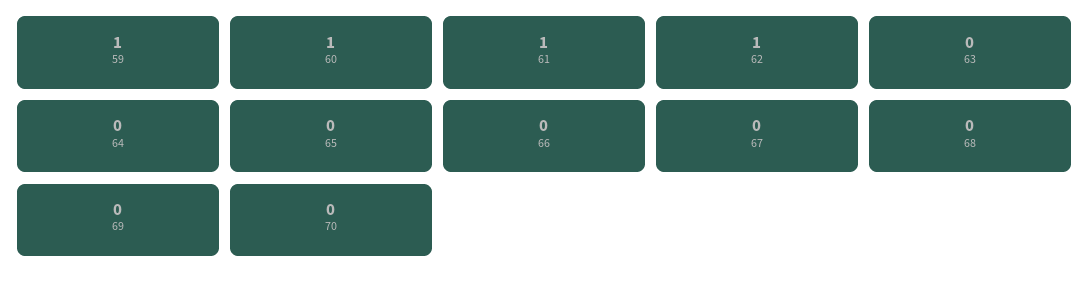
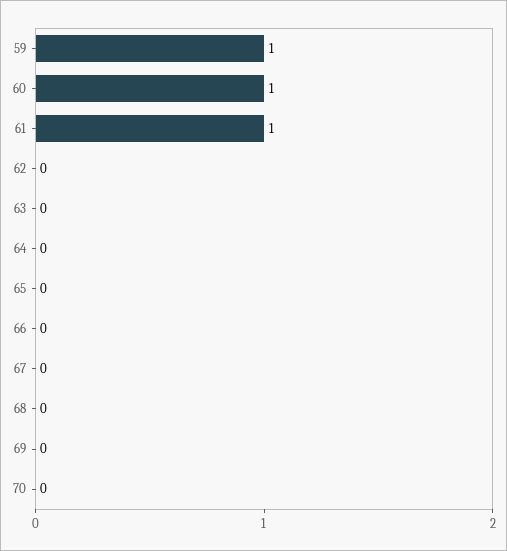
62: 1 -> 0

